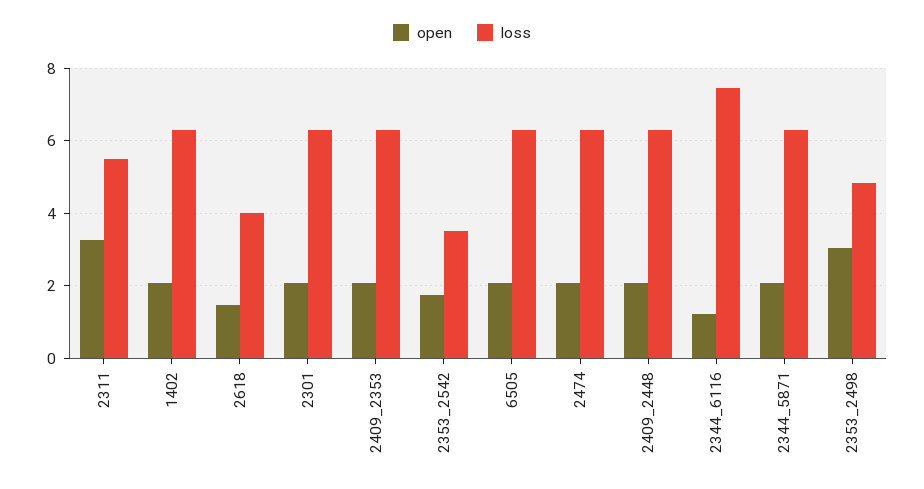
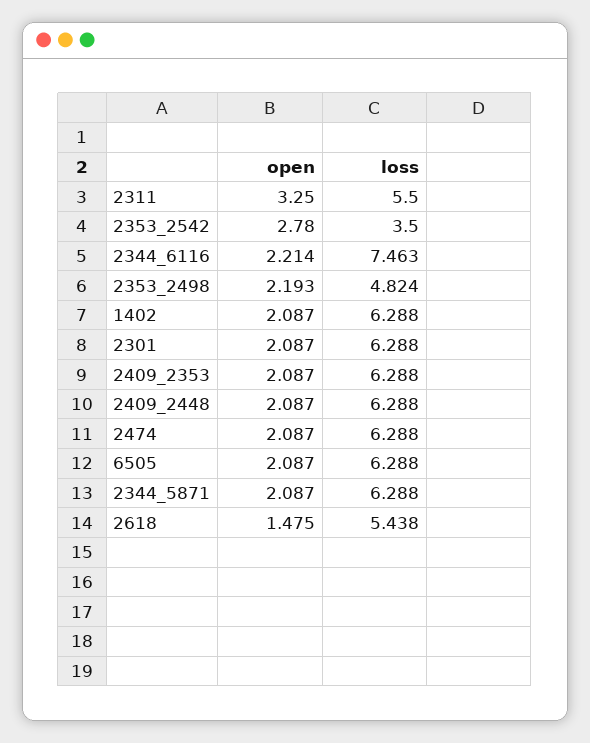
loss, 2618: 4 -> 5.438
open, 2353_2542: 1.8 -> 2.78
open, 2344_6116: 1.2 -> 2.214
open, 2353_2498: 3 -> 2.193

